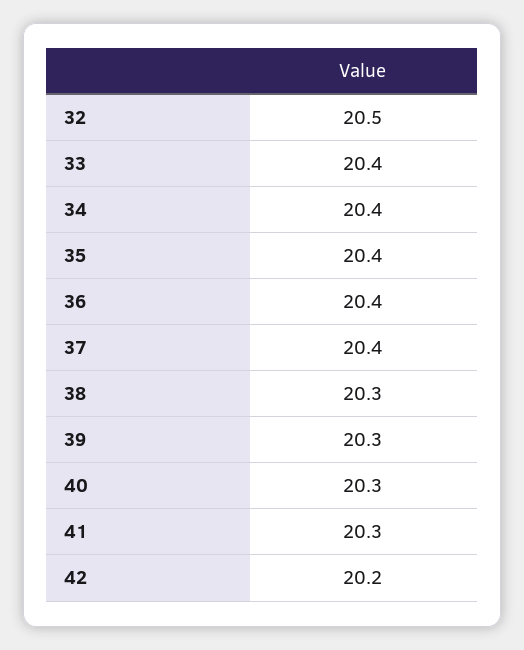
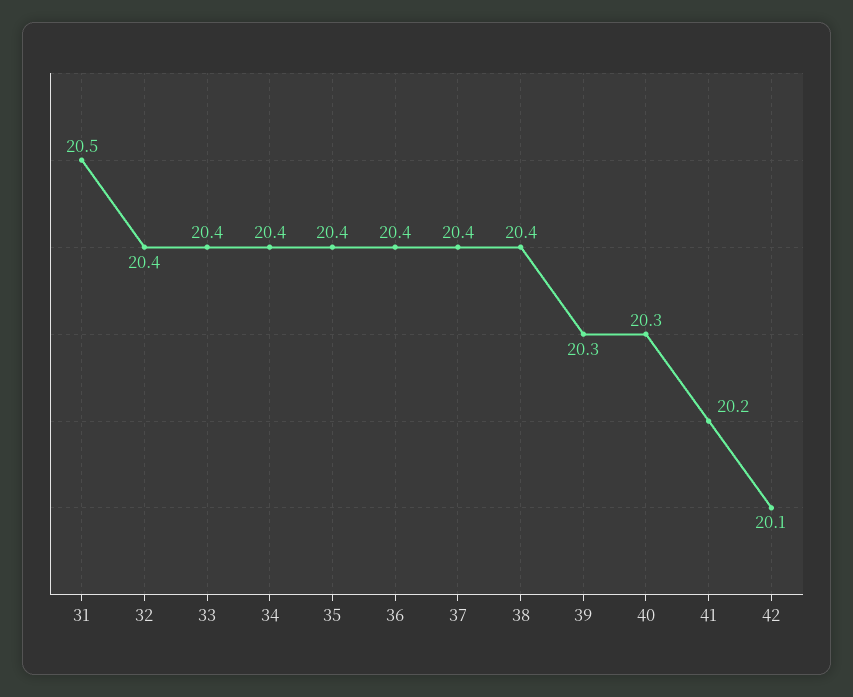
32: 20.5 -> 20.4
38: 20.3 -> 20.4
41: 20.3 -> 20.2
42: 20.2 -> 20.1
31: none -> 20.5

